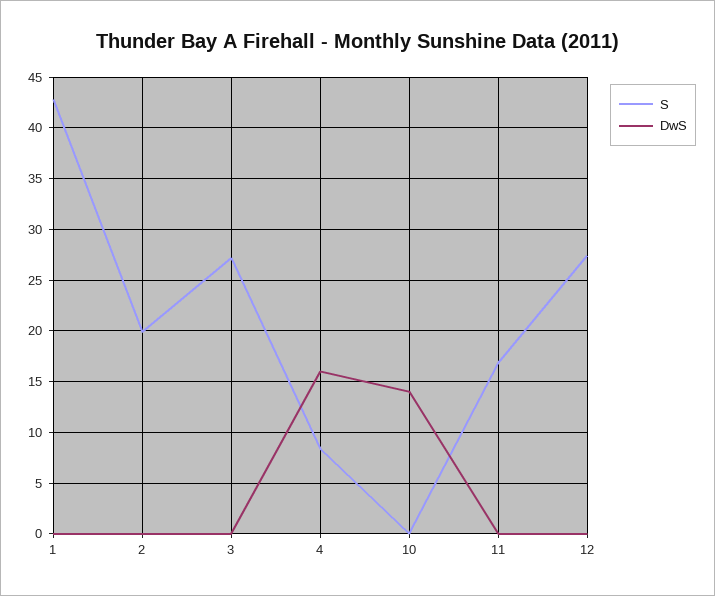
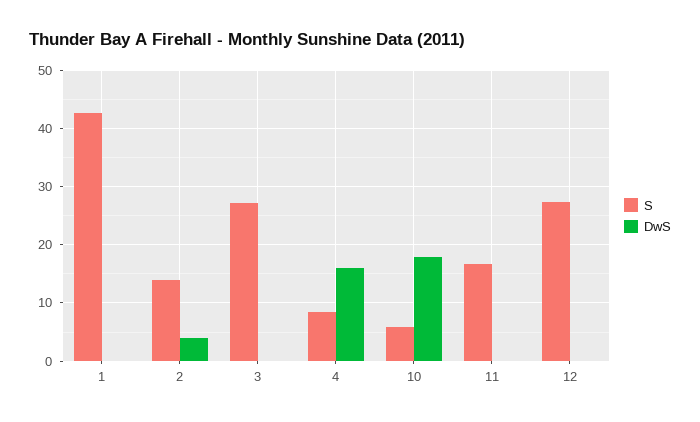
S, 2: 20 -> 14
DwS, 2: 0 -> 4
S, 10: 0 -> 6
DwS, 10: 14 -> 18

